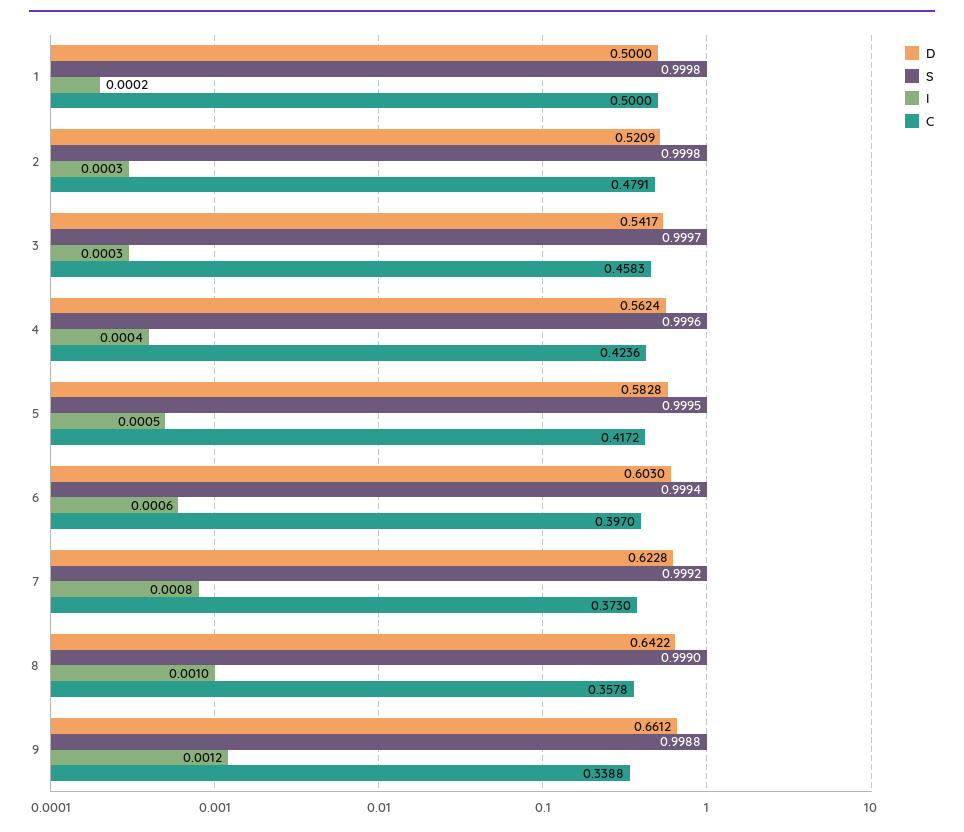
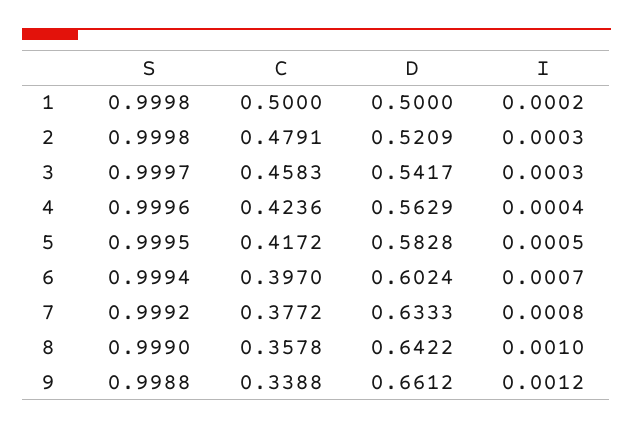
D, 4: 0.5624 -> 0.5629
D, 6: 0.603 -> 0.6024
I, 6: 0.0006 -> 0.0007
D, 7: 0.6228 -> 0.6333
C, 7: 0.373 -> 0.3772

